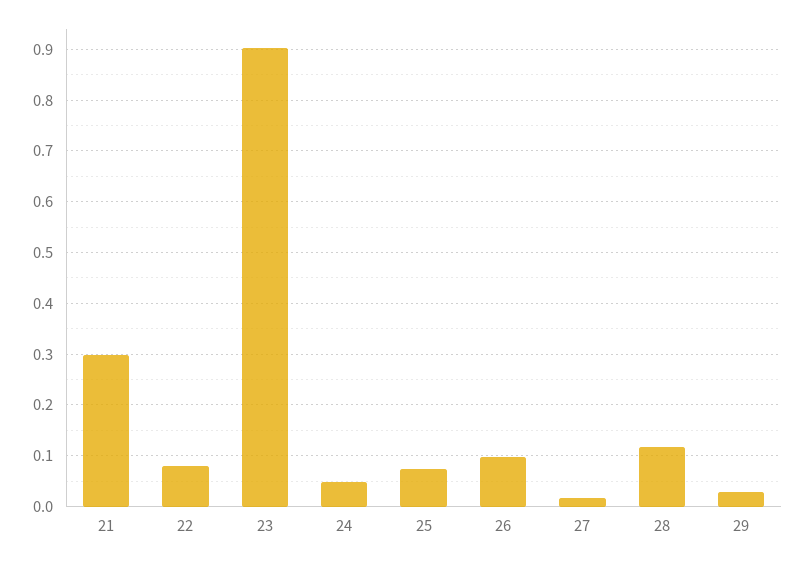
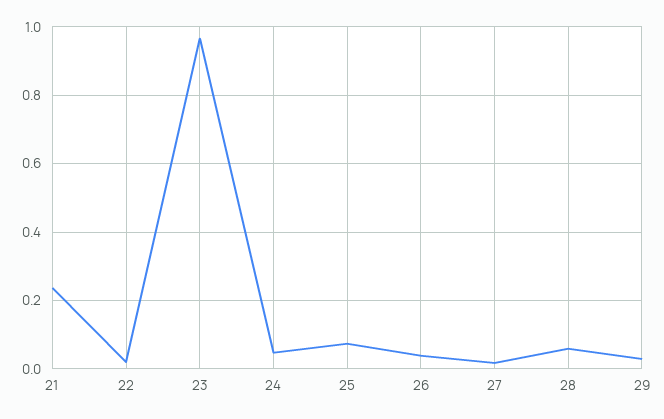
21: 0.3 -> 0.24
22: 0.08 -> 0.02
23: 0.9 -> 0.96
26: 0.1 -> 0.04
28: 0.12 -> 0.06

